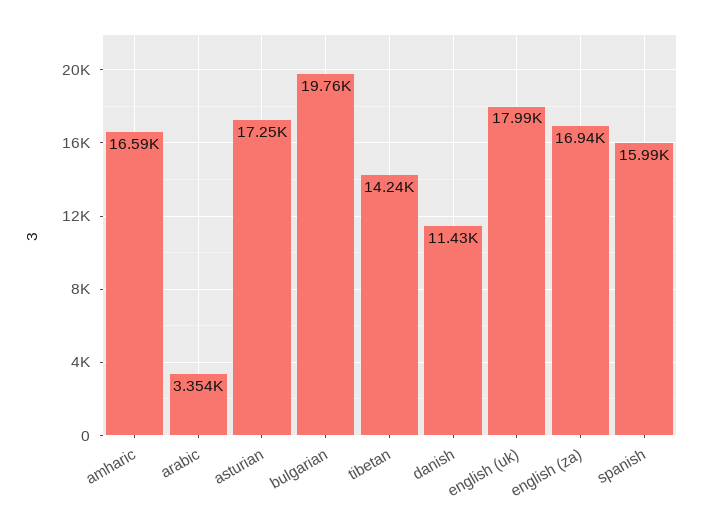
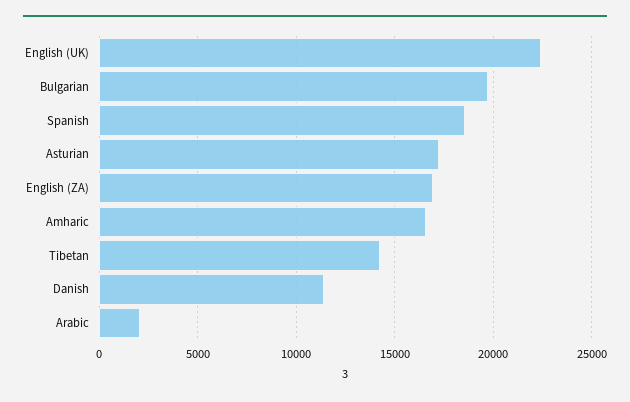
arabic: 3354 -> 2000
english (uk): 17990 -> 22500
spanish: 15990 -> 18500

